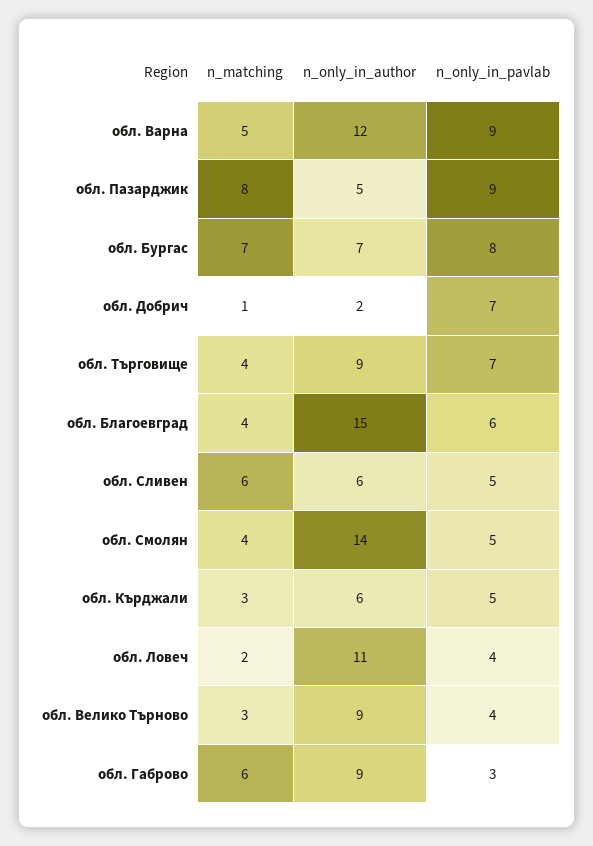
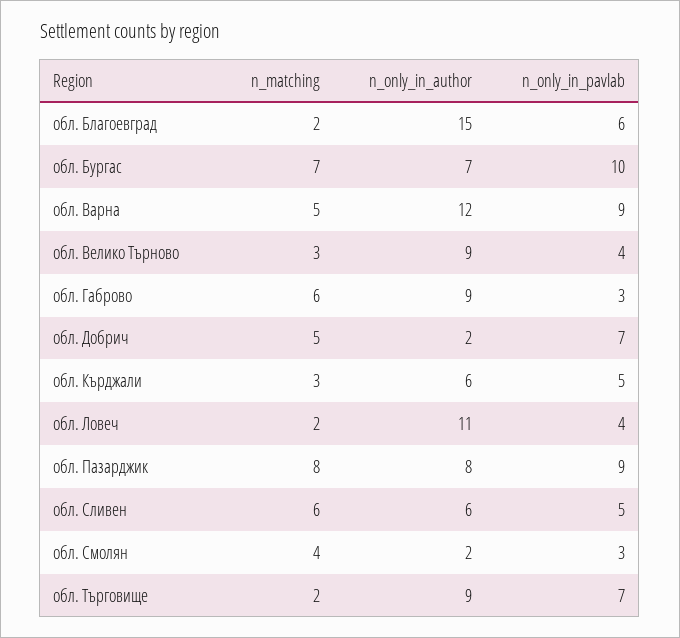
n_only_in_author, обл. Пазарджик: 5 -> 8
n_only_in_pavlab, обл. Бургас: 8 -> 10
n_matching, обл. Добрич: 1 -> 5
n_matching, обл. Търговище: 4 -> 2
n_matching, обл. Благоевград: 4 -> 2
n_only_in_author, обл. Смолян: 14 -> 2
n_only_in_pavlab, обл. Смолян: 5 -> 3

